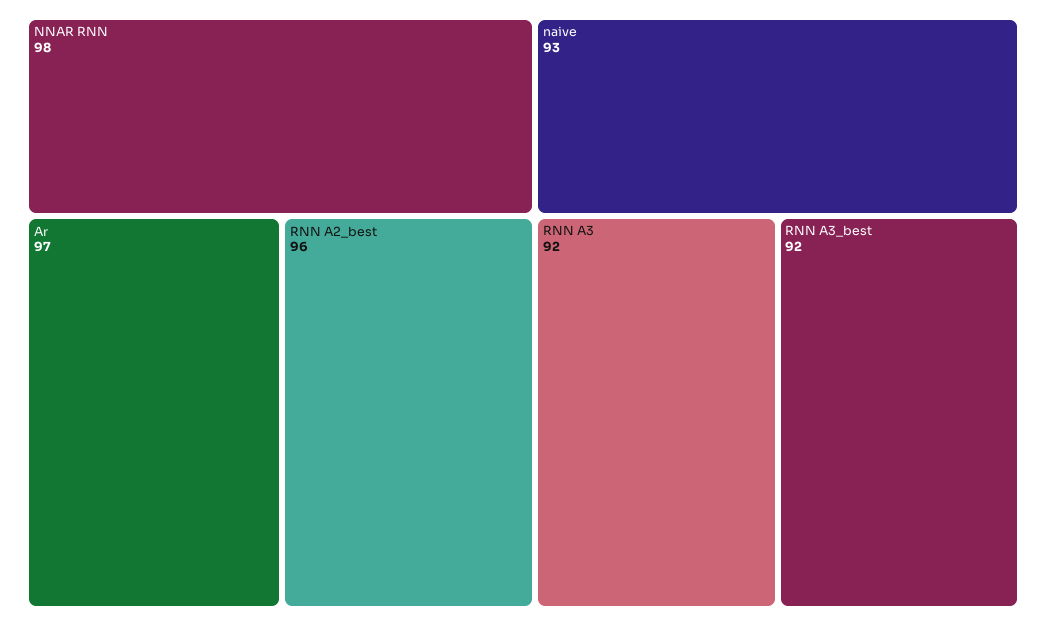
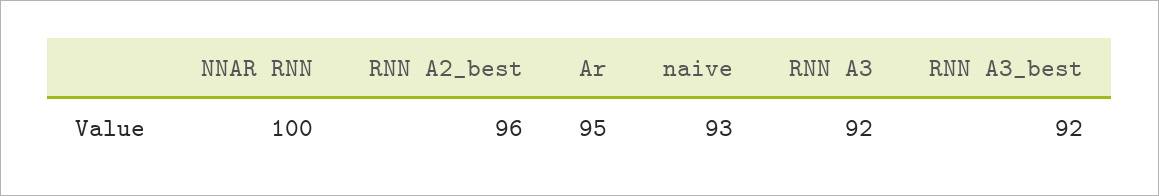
NNAR RNN: 98 -> 100
Ar: 97 -> 95

